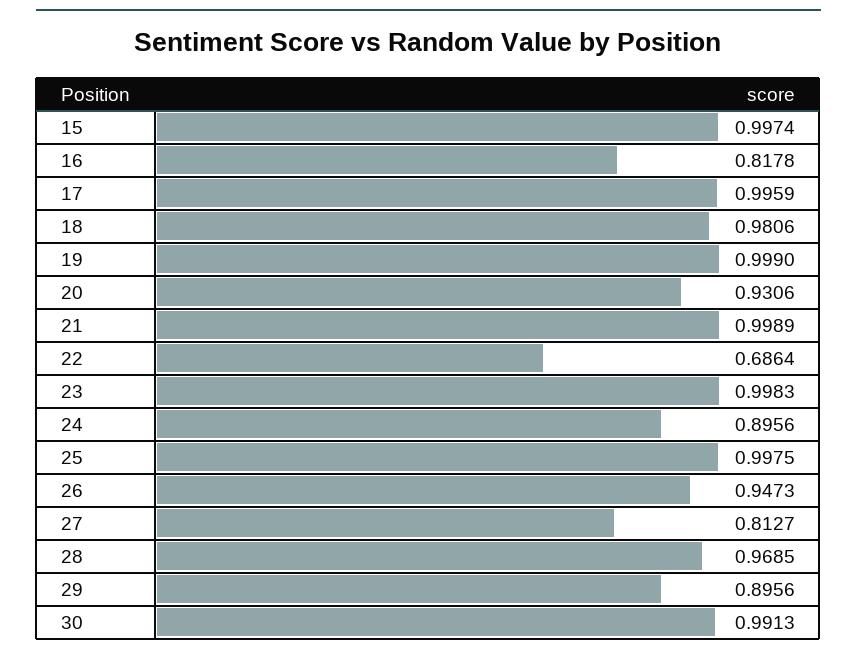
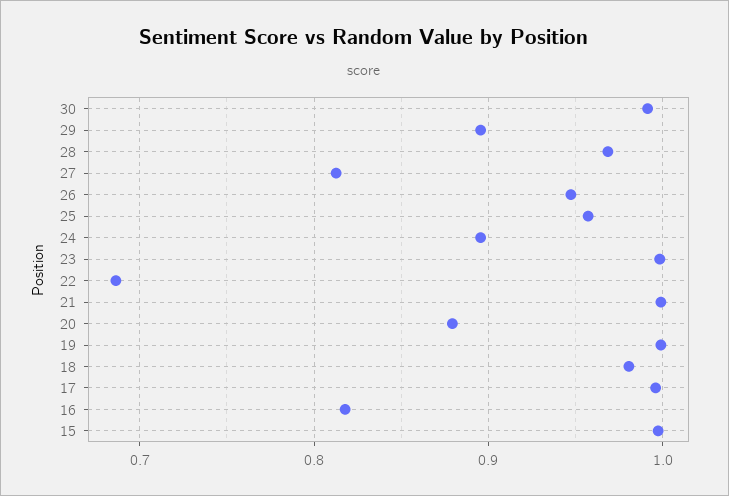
20: 0.9306 -> 0.88
25: 0.9975 -> 0.96

